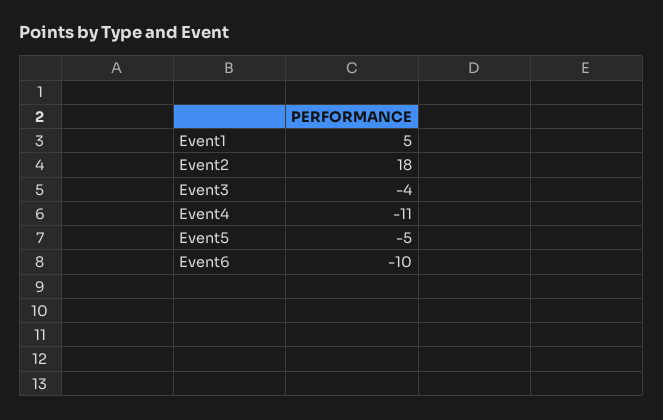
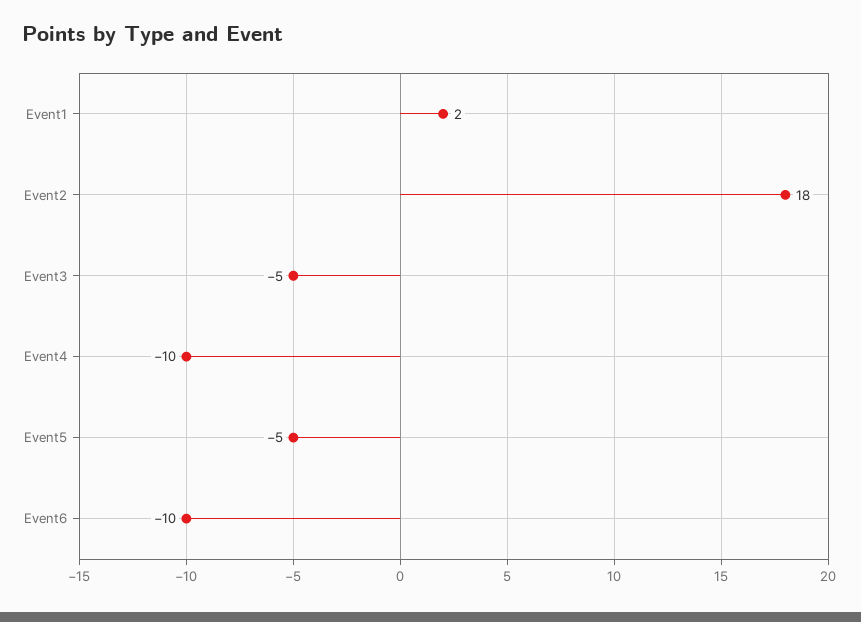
Event1: 5 -> 2
Event3: -4 -> -5
Event4: -11 -> -10

